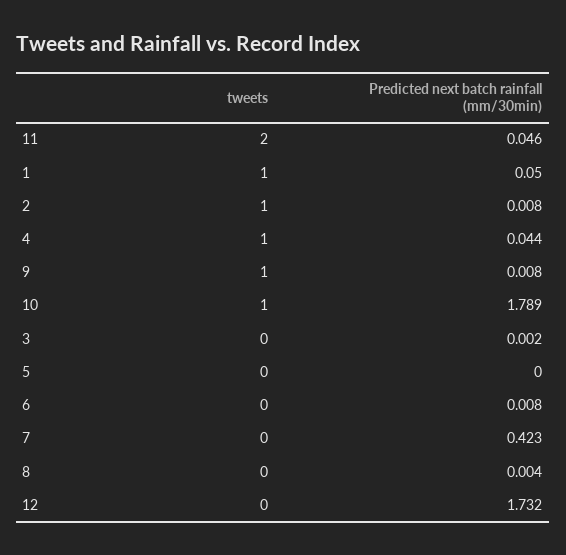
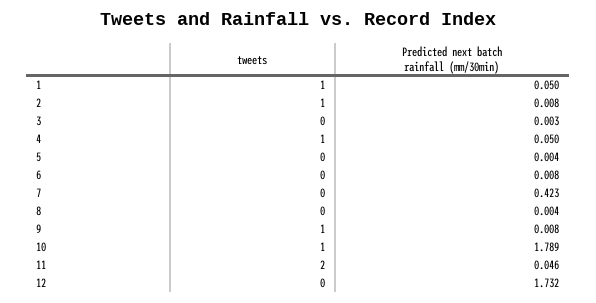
Predicted next batch rainfall (mm/30min), 4: 0.044 -> 0.05
Predicted next batch rainfall (mm/30min), 3: 0.002 -> 0.003
Predicted next batch rainfall (mm/30min), 5: 0 -> 0.004

